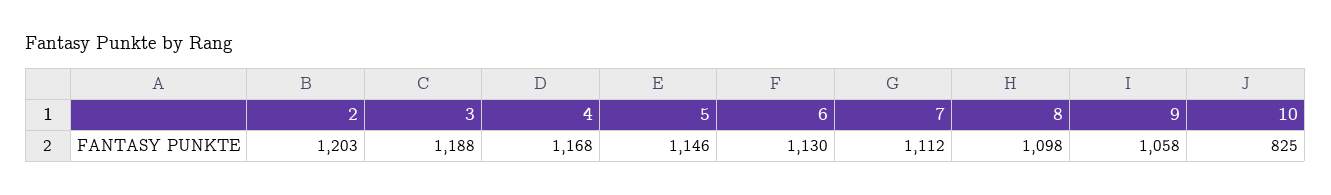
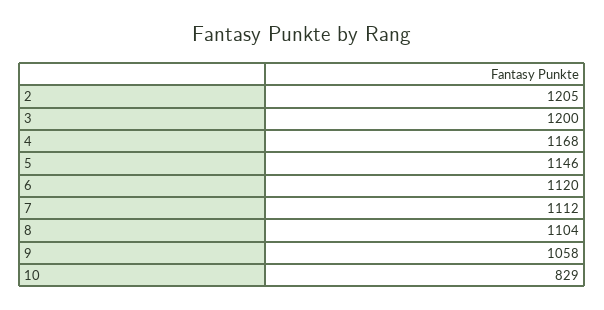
2: 1203 -> 1205
3: 1188 -> 1200
6: 1130 -> 1120
8: 1098 -> 1104
10: 825 -> 829

